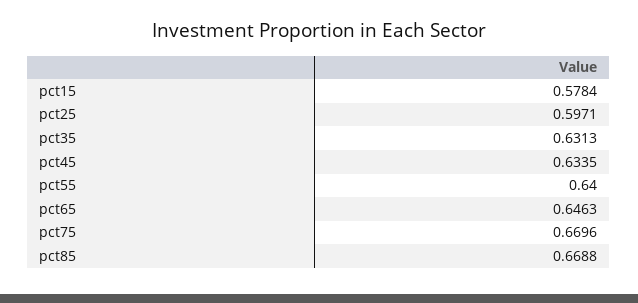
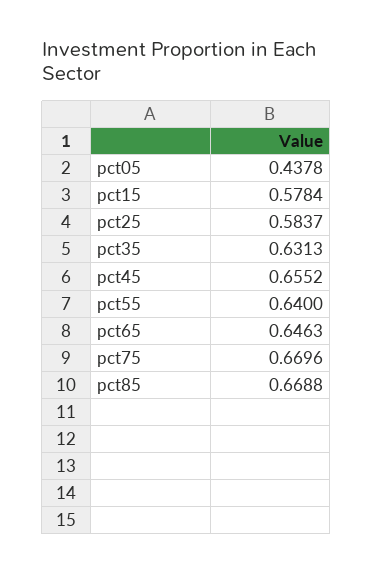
pct25: 0.5971 -> 0.5837
pct45: 0.6335 -> 0.6552
pct05: none -> 0.4378

